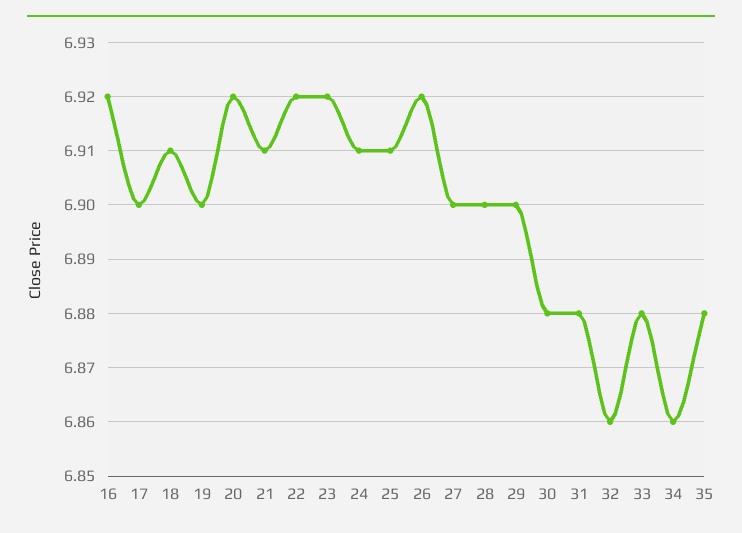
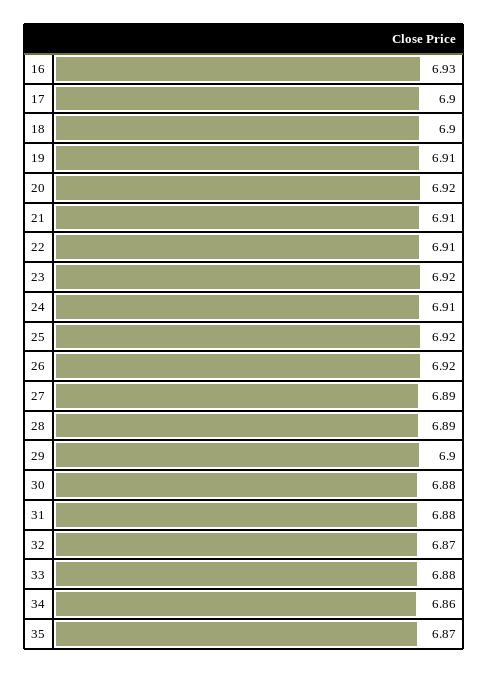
16: 6.92 -> 6.93
18: 6.91 -> 6.9
19: 6.9 -> 6.91
22: 6.92 -> 6.91
25: 6.91 -> 6.92
27: 6.9 -> 6.89
28: 6.9 -> 6.89
32: 6.86 -> 6.87
35: 6.88 -> 6.87

